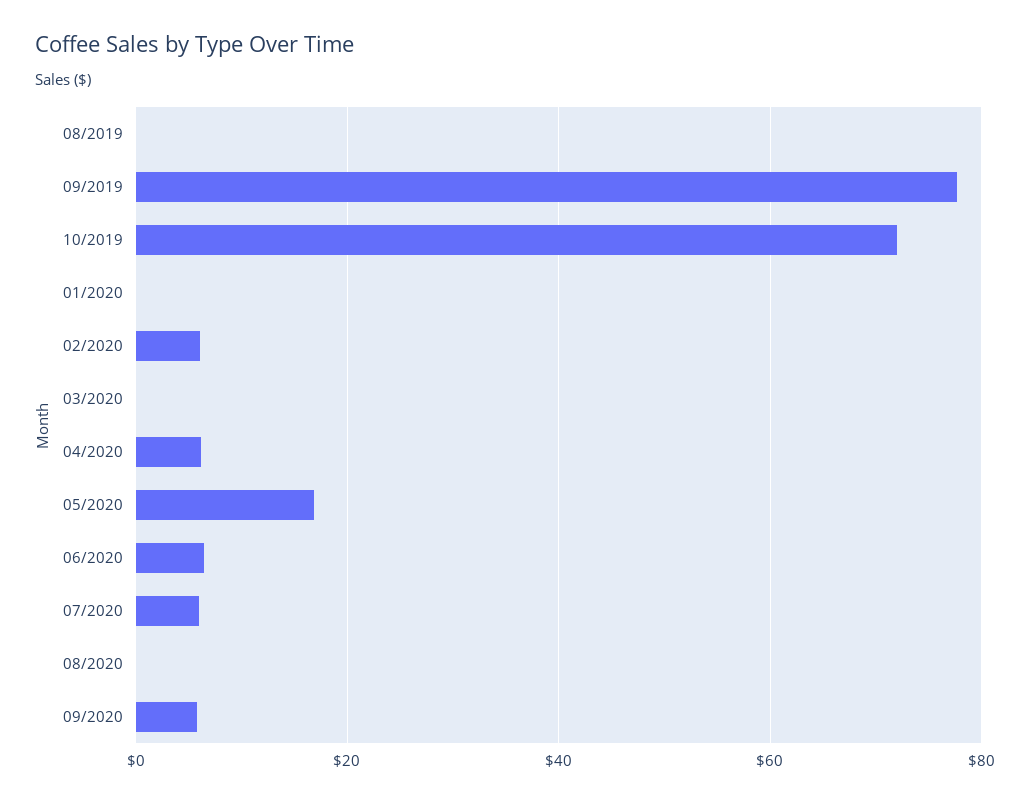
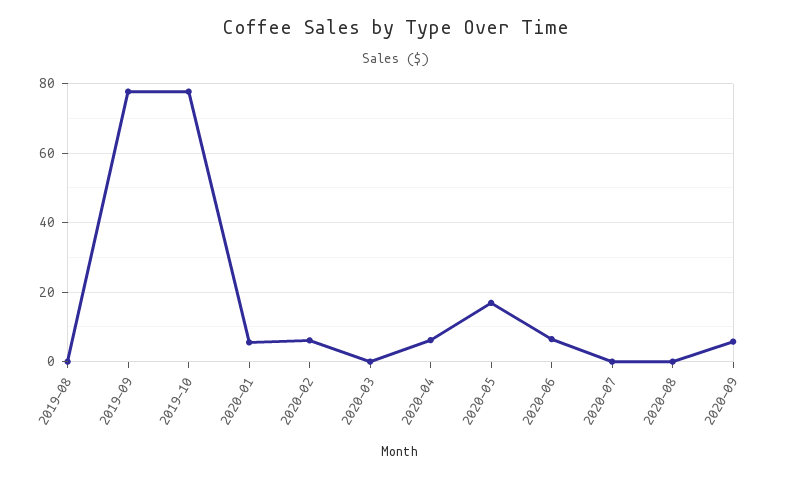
10/2019: 72 -> 78
01/2020: 0 -> 6
07/2020: 6 -> 0

